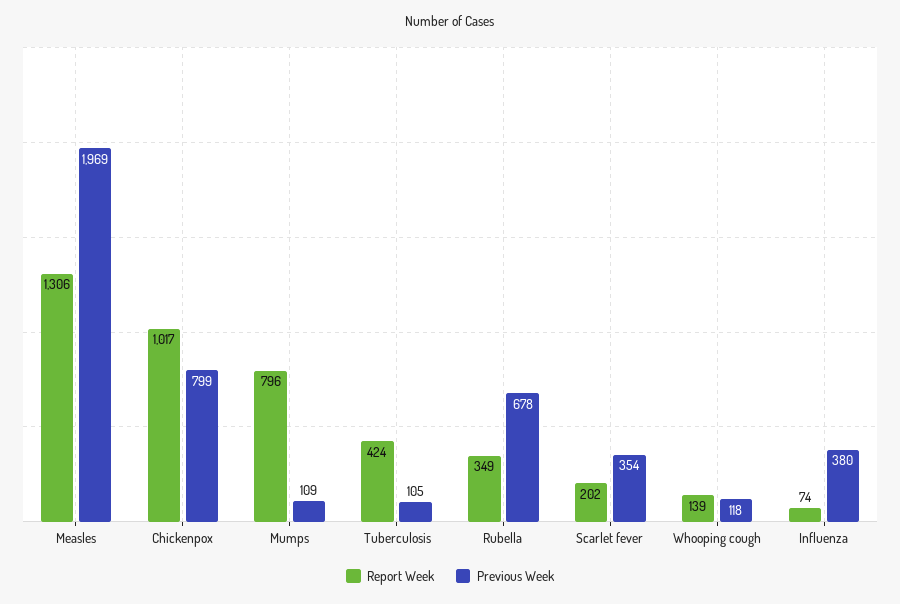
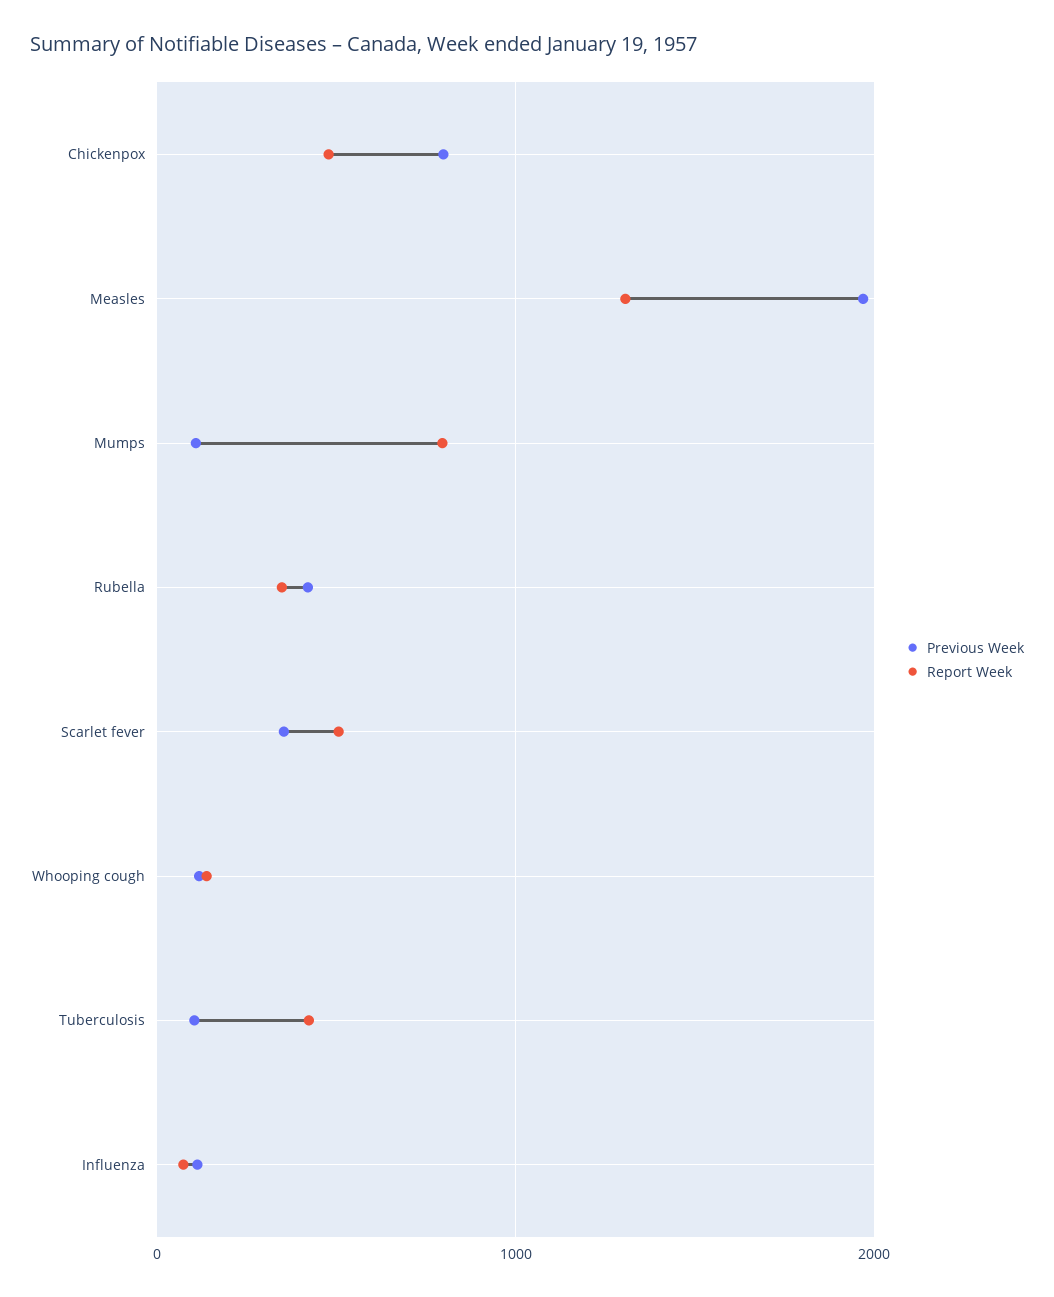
Report Week, Chickenpox: 1017 -> 500
Previous Week, Rubella: 678 -> 400
Report Week, Scarlet fever: 202 -> 500
Previous Week, Influenza: 380 -> 100

